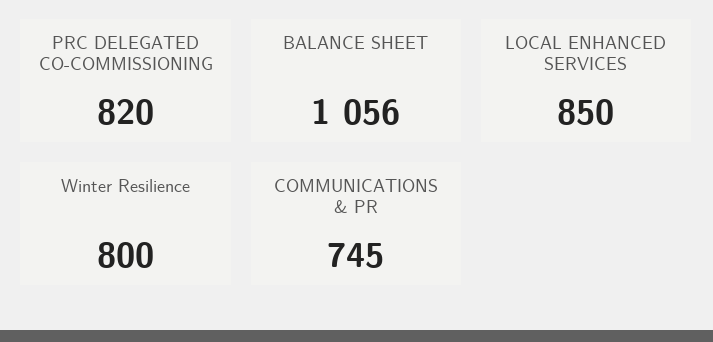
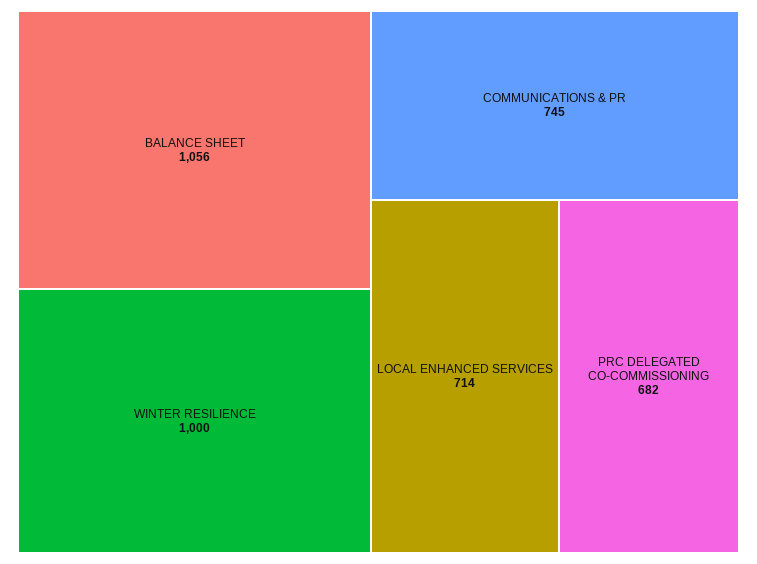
PRC DELEGATED CO-COMMISSIONING: 820 -> 682
LOCAL ENHANCED SERVICES: 850 -> 714
Winter Resilience: 800 -> 1000

